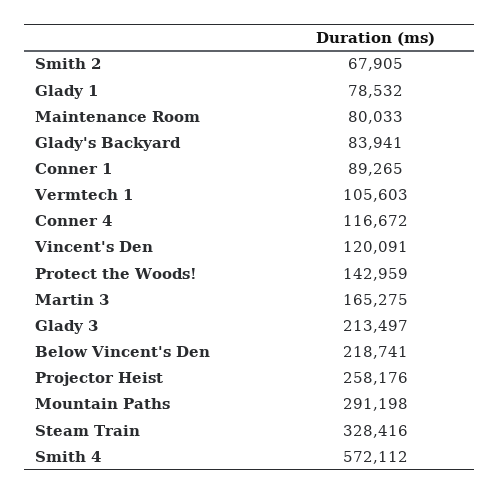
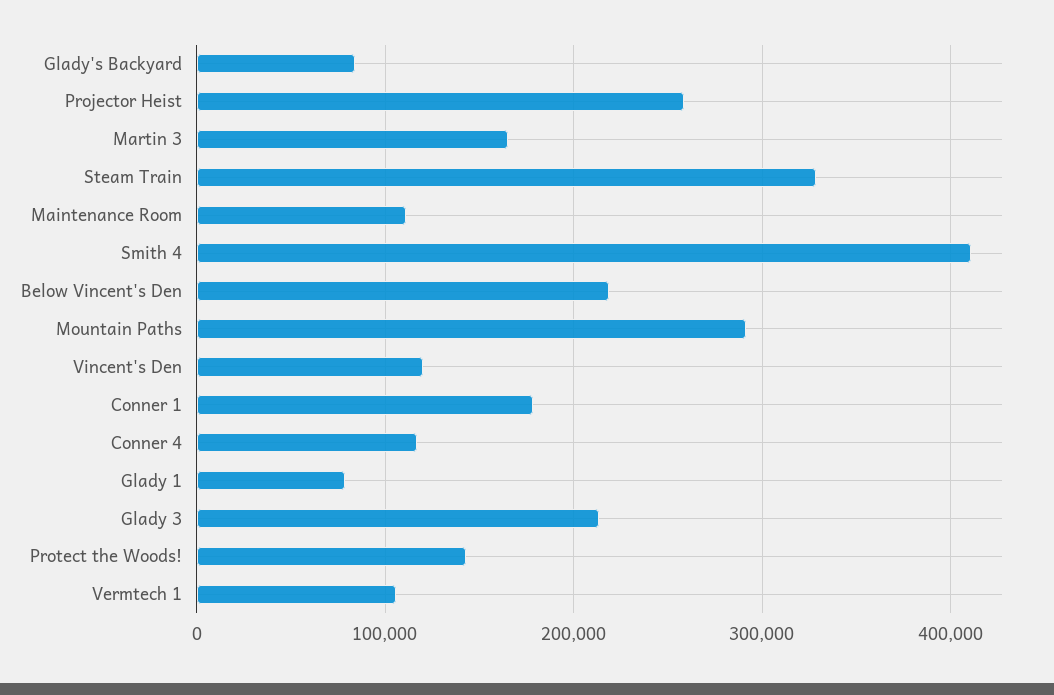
Smith 2: 67905 -> none
Maintenance Room: 80033 -> 110000
Conner 1: 89265 -> 180000
Smith 4: 572112 -> 410000

